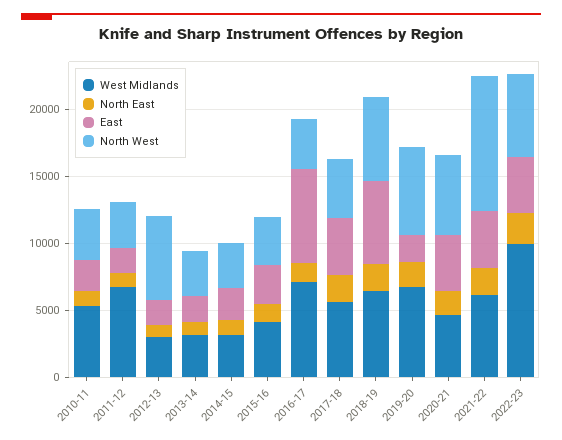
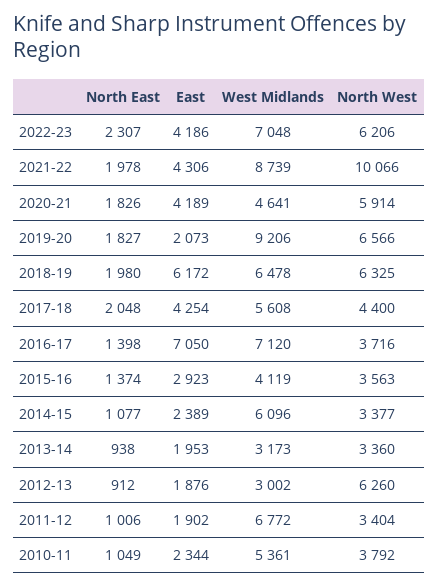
West Midlands, 2014-15: 3000 -> 6096
West Midlands, 2019-20: 7000 -> 9206
West Midlands, 2021-22: 6000 -> 8739
West Midlands, 2022-23: 10000 -> 7048

